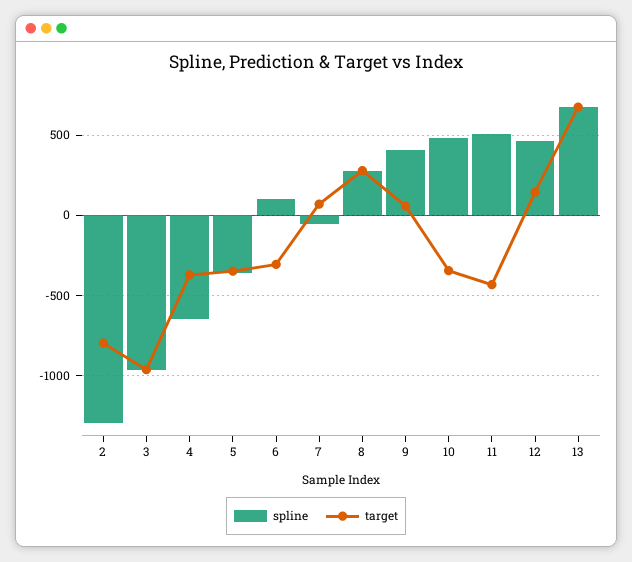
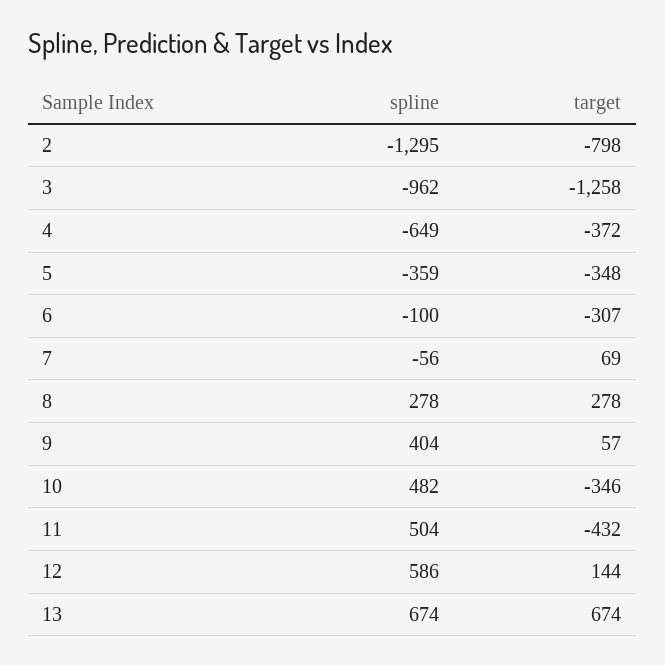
target, 3: -950 -> -1258
spline, 6: 100 -> -100
spline, 12: 450 -> 586

